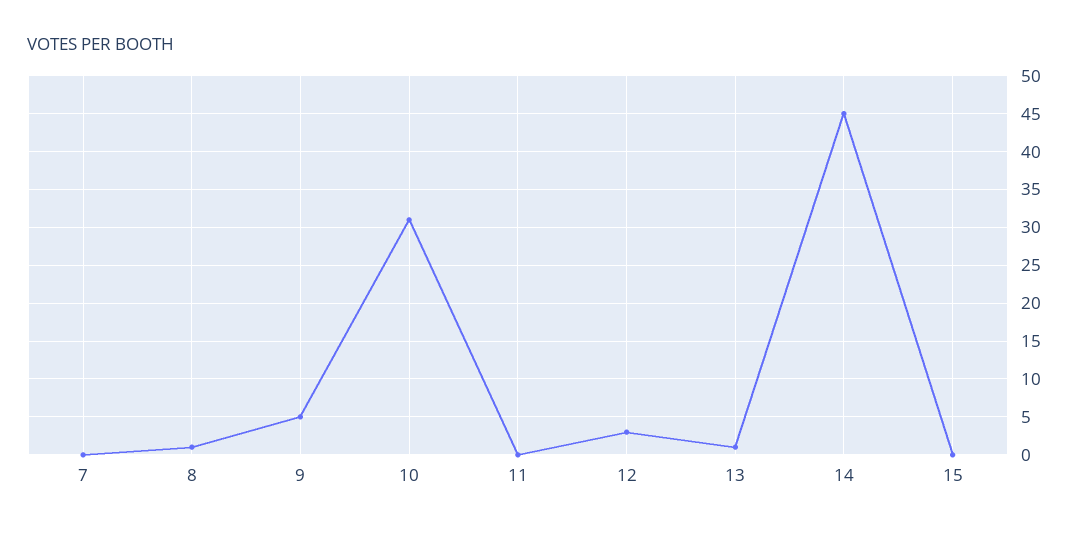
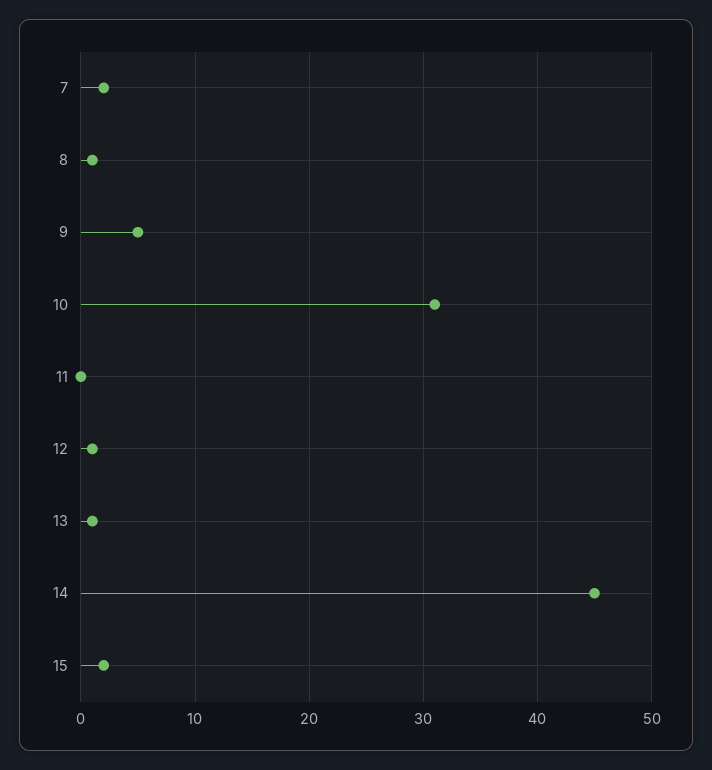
7: 0 -> 2
12: 3 -> 1
15: 0 -> 2

